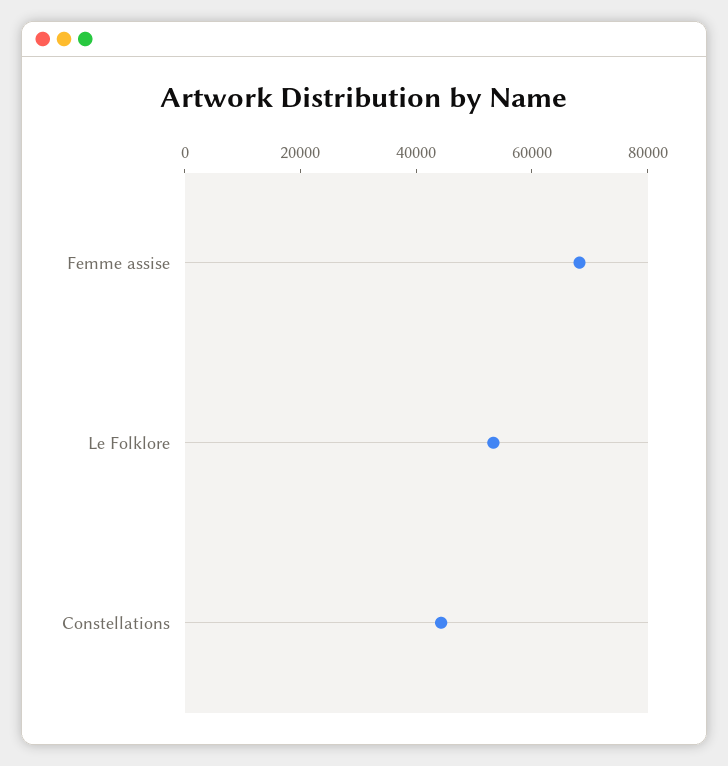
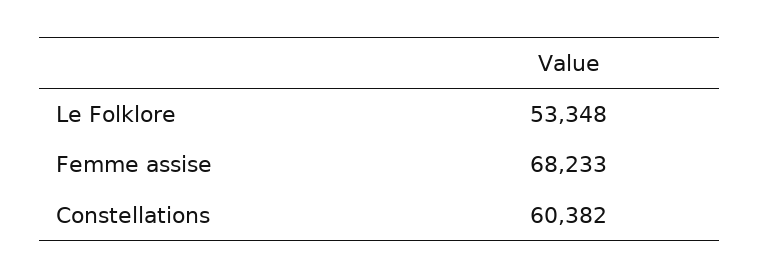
Constellations: 45000 -> 60382

